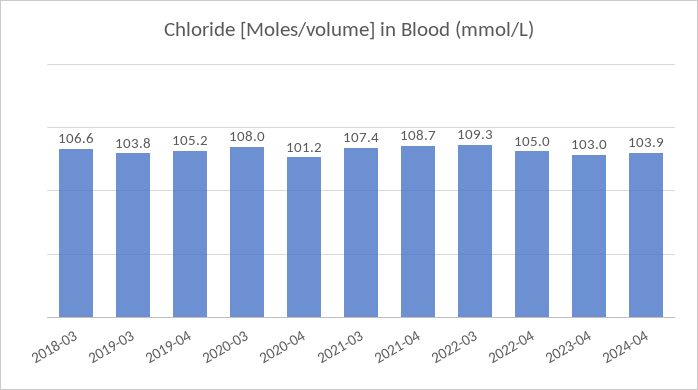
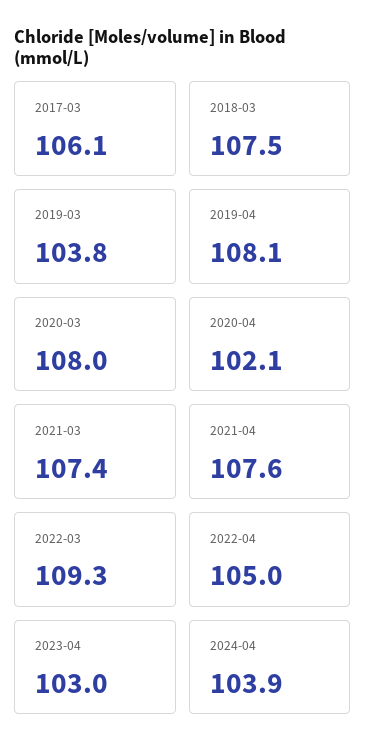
2018-03: 106.6 -> 107.5
2019-04: 105.2 -> 108.1
2020-04: 101.2 -> 102.1
2021-04: 108.7 -> 107.6
2017-03: none -> 106.1

